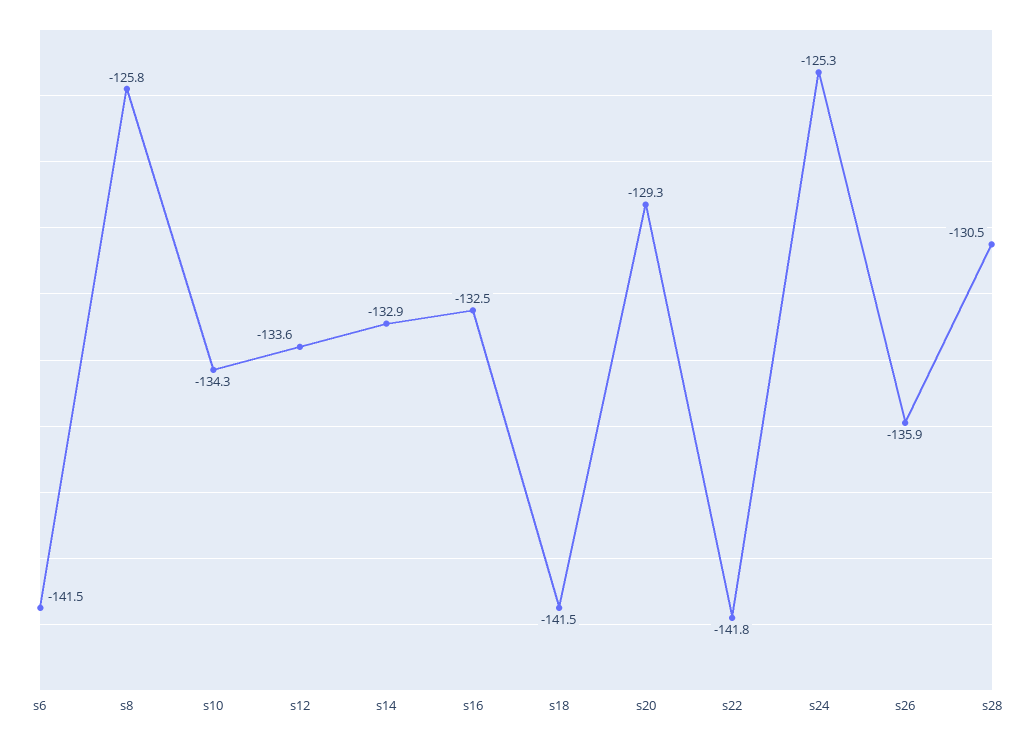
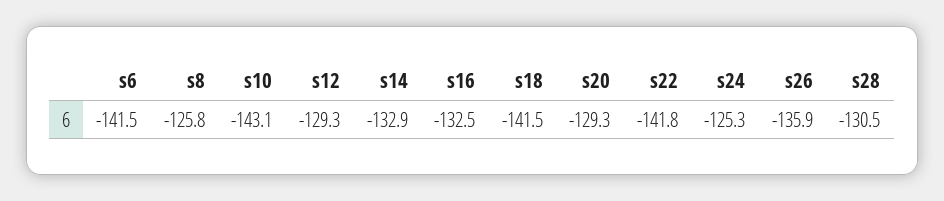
s10: -134.3 -> -143.1
s12: -133.6 -> -129.3

